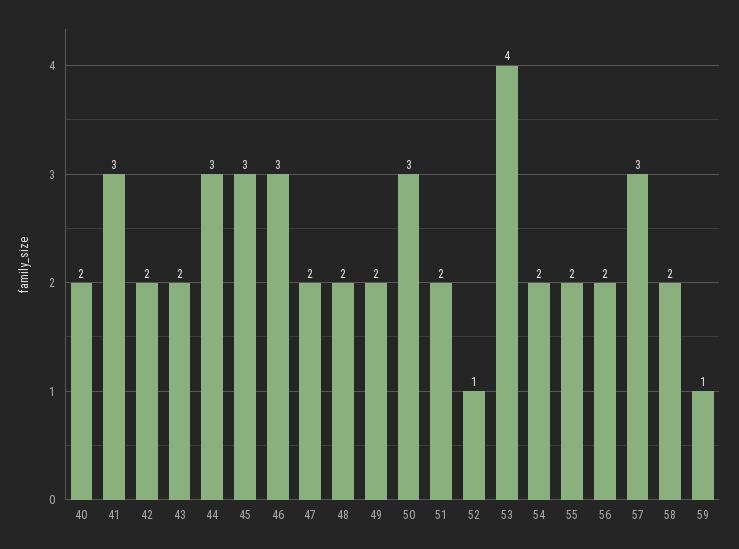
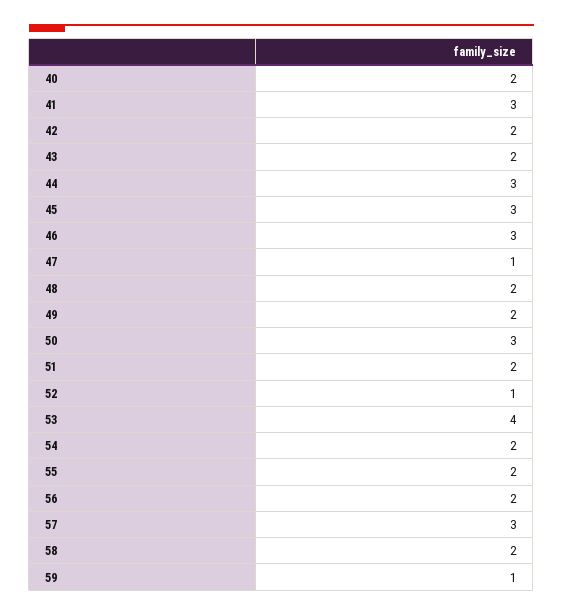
47: 2 -> 1

